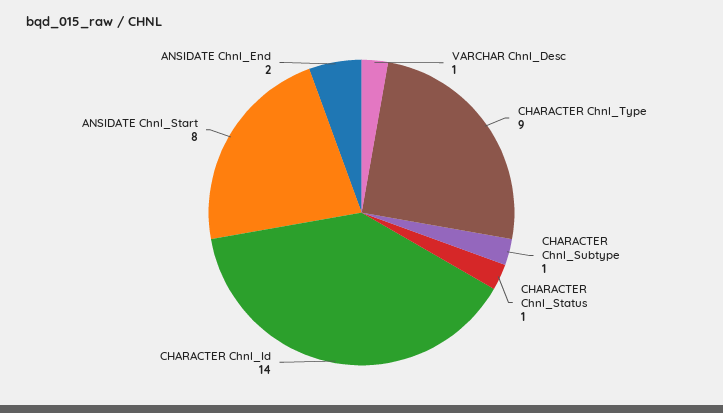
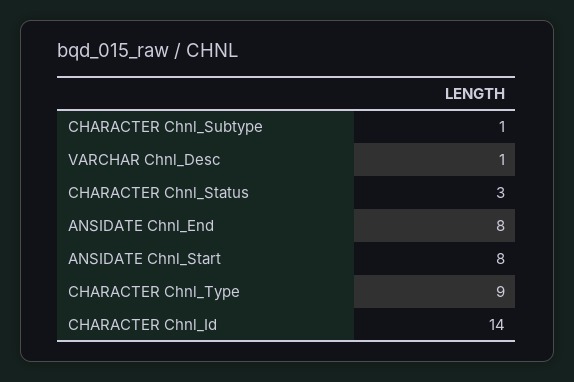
CHARACTER Chnl_Status: 1 -> 3
ANSIDATE Chnl_End: 2 -> 8

